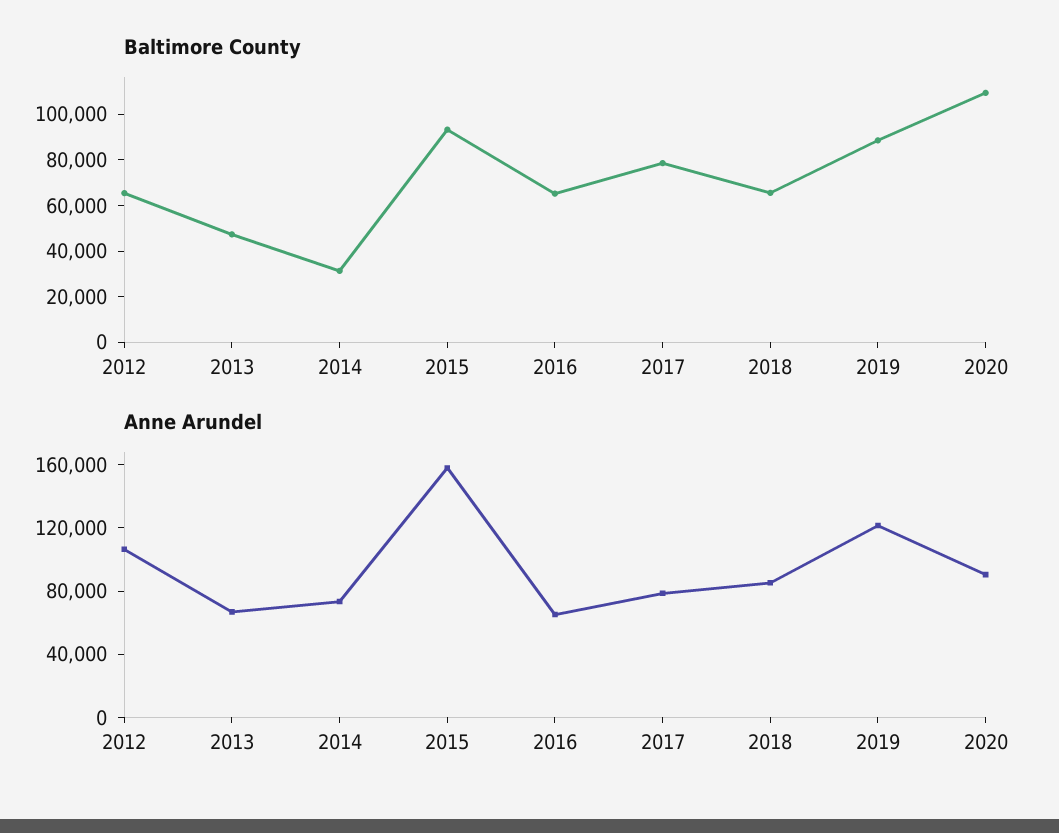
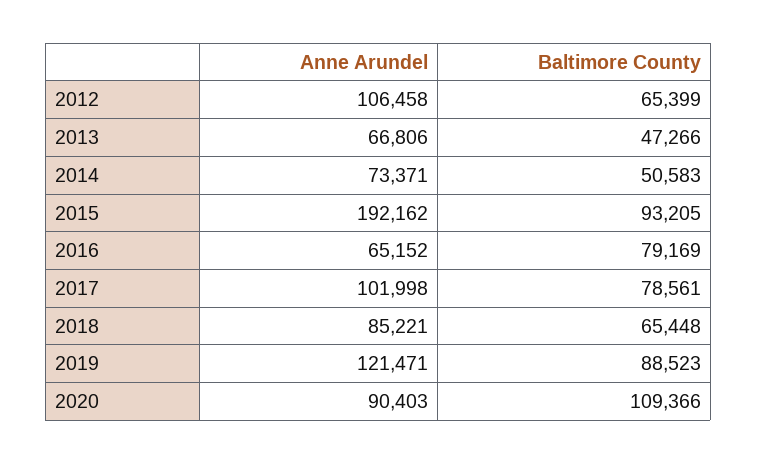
Baltimore County, 2014: 30000 -> 50583
Baltimore County, 2016: 65000 -> 79169
Anne Arundel, 2015: 160000 -> 192162
Anne Arundel, 2017: 80000 -> 101998

